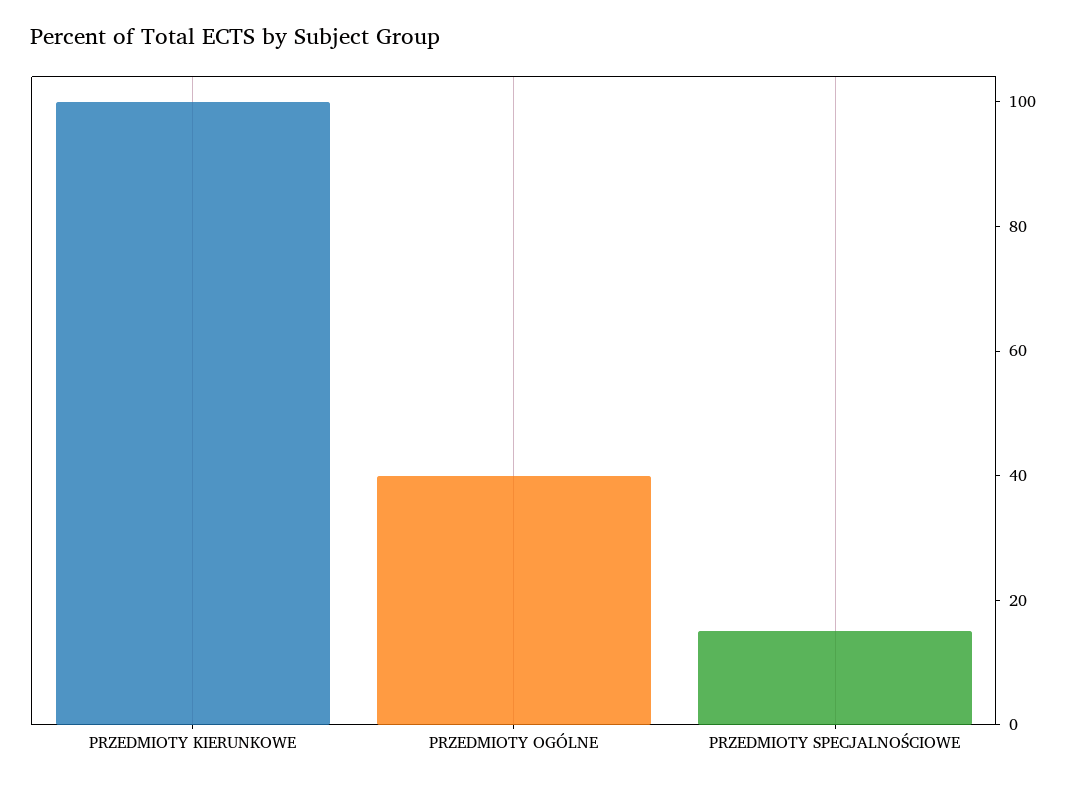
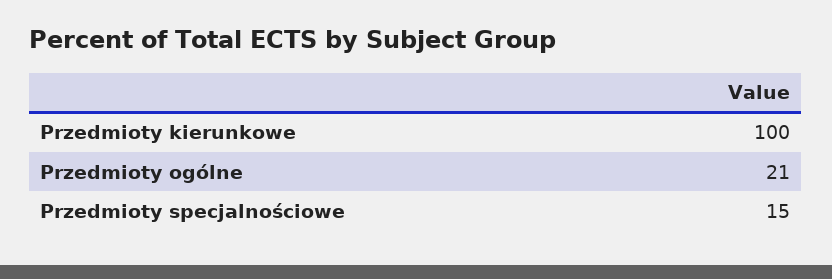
PRZEDMIOTY OGÓLNE: 40 -> 21

